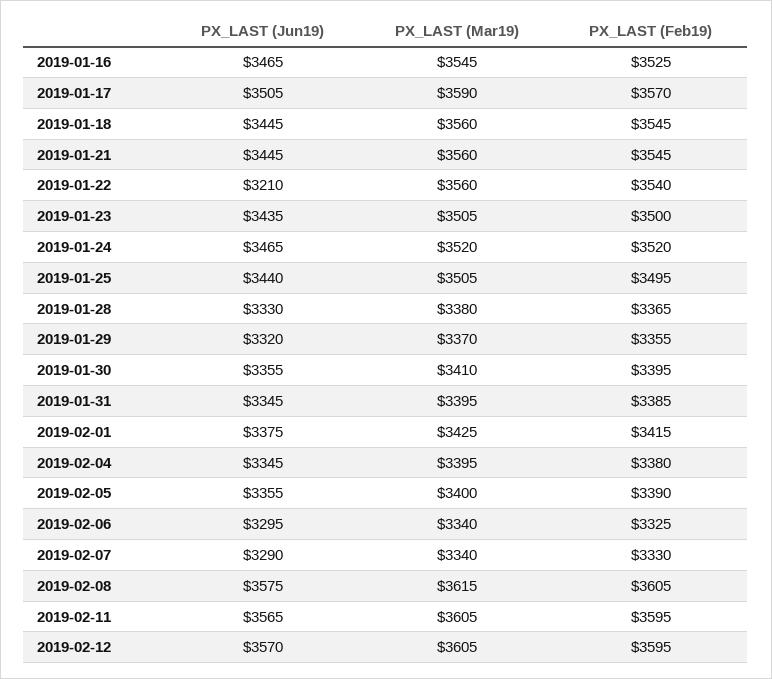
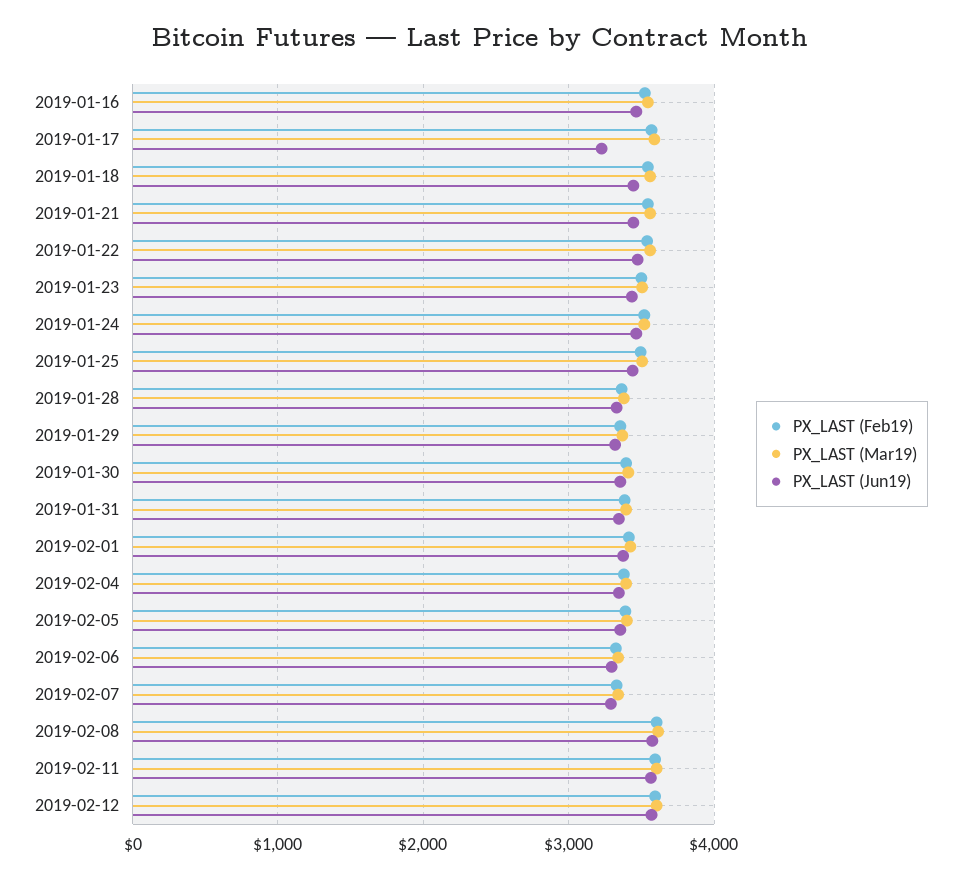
PX_LAST (Jun19), 2019-01-17: 3505 -> 3200
PX_LAST (Jun19), 2019-01-22: 3210 -> 3500

